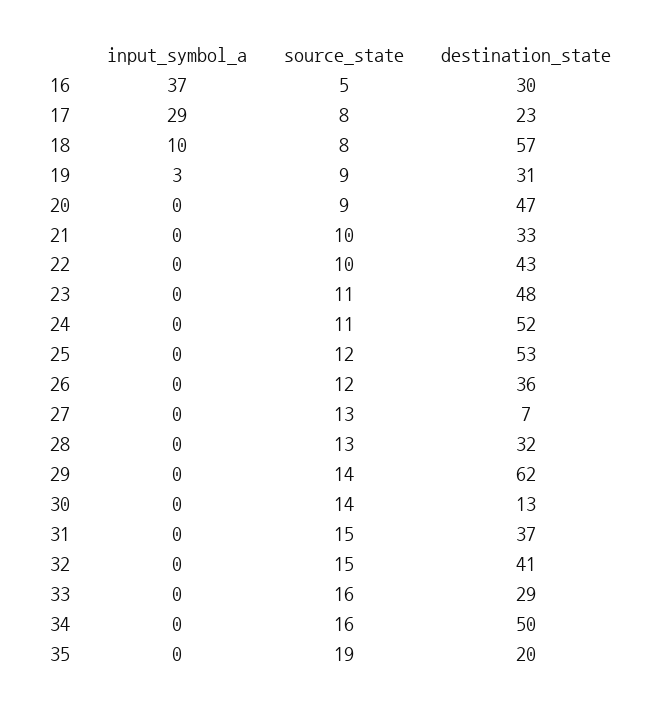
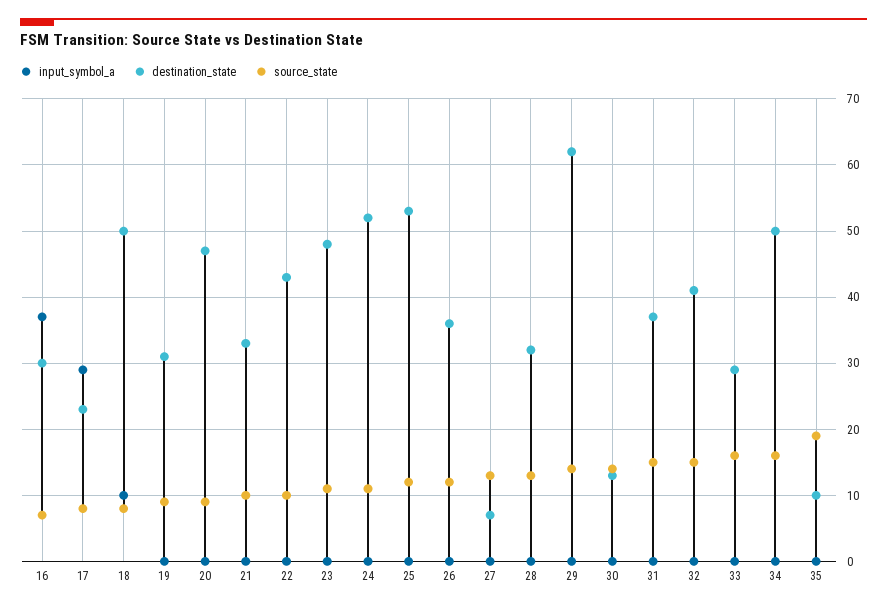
source_state, 16: 5 -> 7
destination_state, 18: 57 -> 50
input_symbol_a, 19: 3 -> 0
destination_state, 35: 20 -> 10

